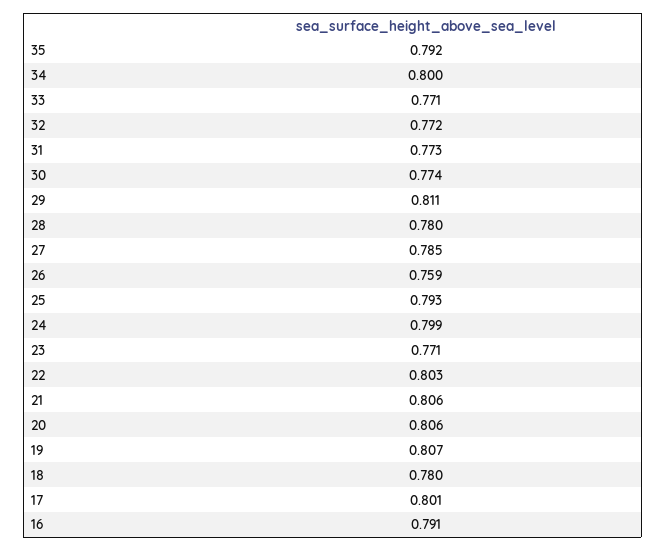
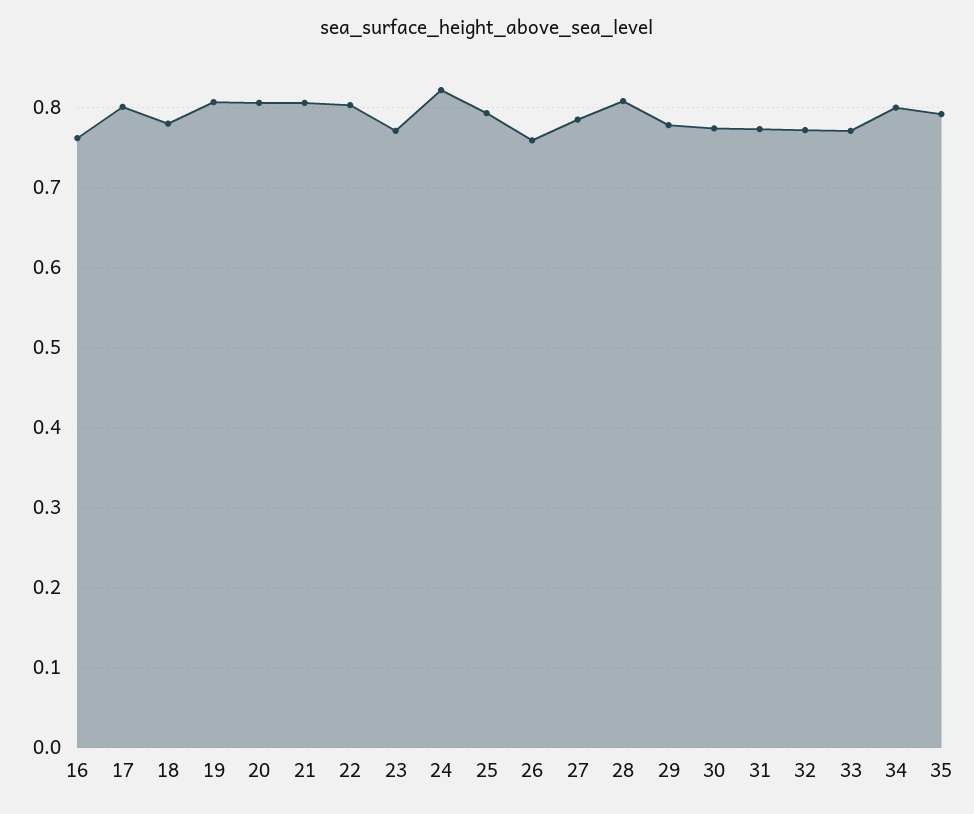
29: 0.811 -> 0.78
28: 0.78 -> 0.81
24: 0.799 -> 0.82
16: 0.791 -> 0.76

